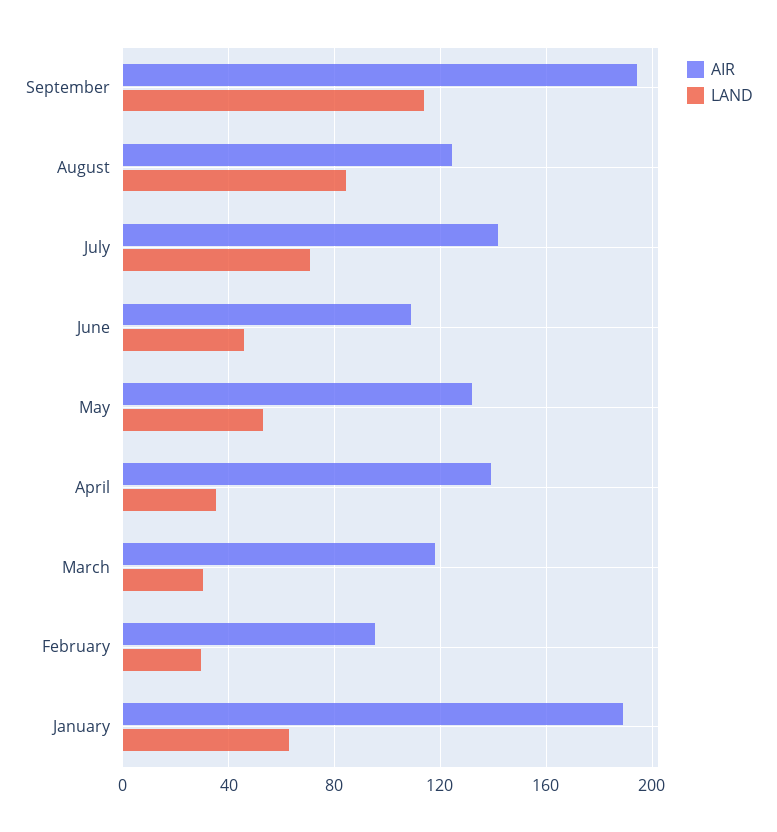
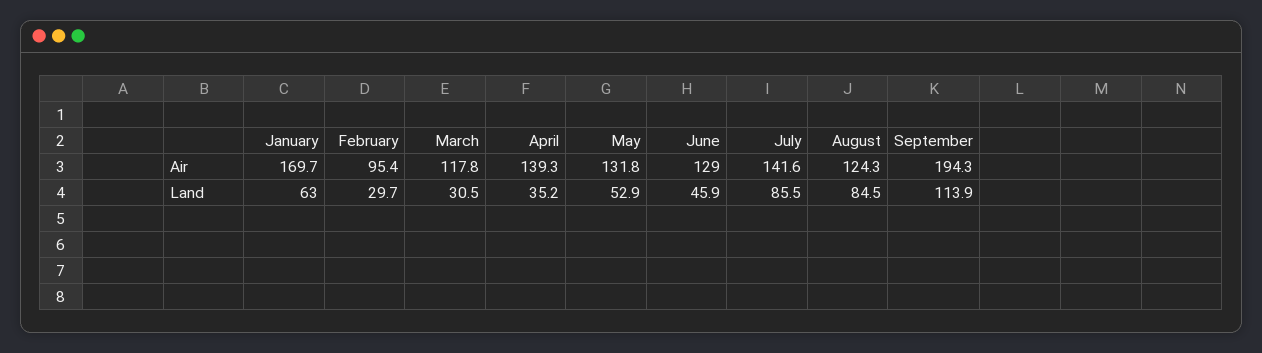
LAND, July: 70 -> 85.5
AIR, June: 110 -> 129
AIR, January: 190 -> 169.7

